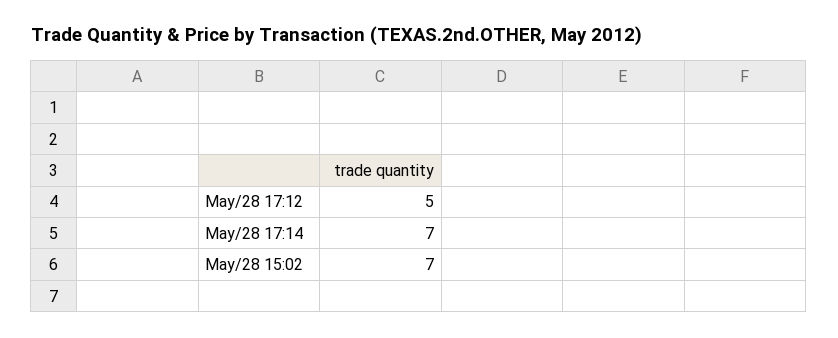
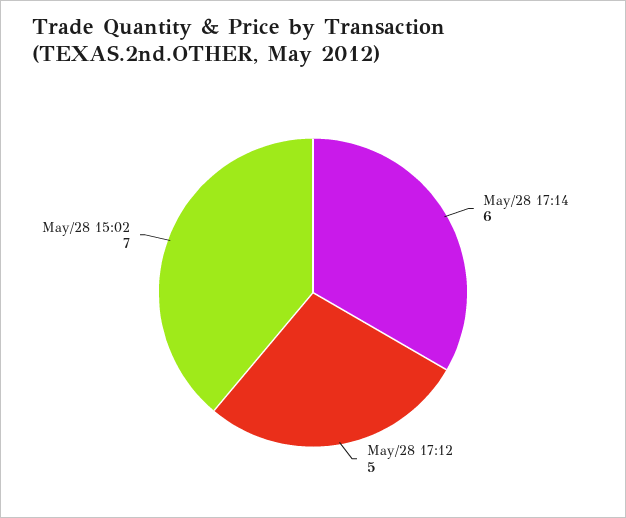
May/28 17:14: 7 -> 6

